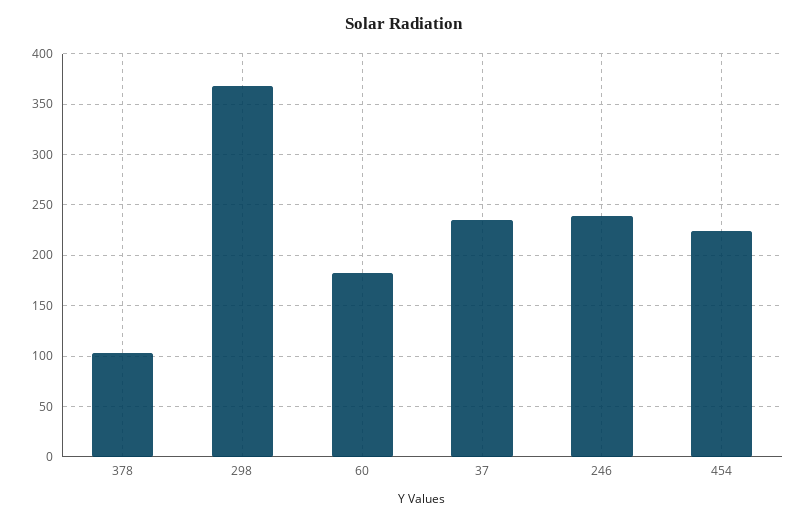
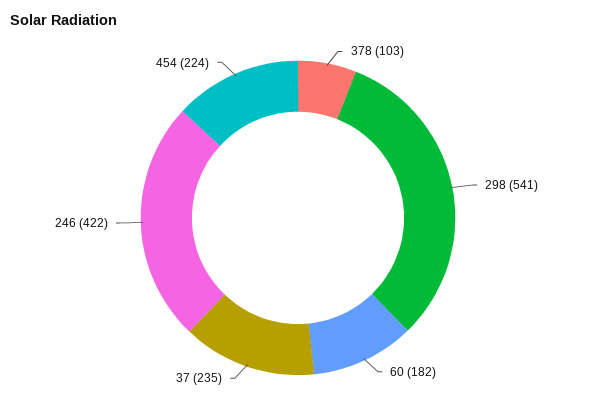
298: 370 -> 541
246: 240 -> 422

